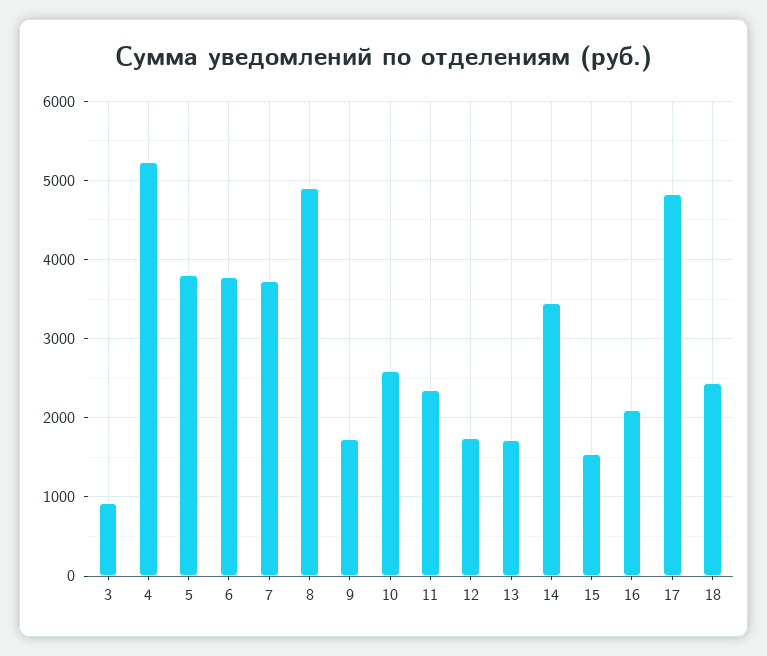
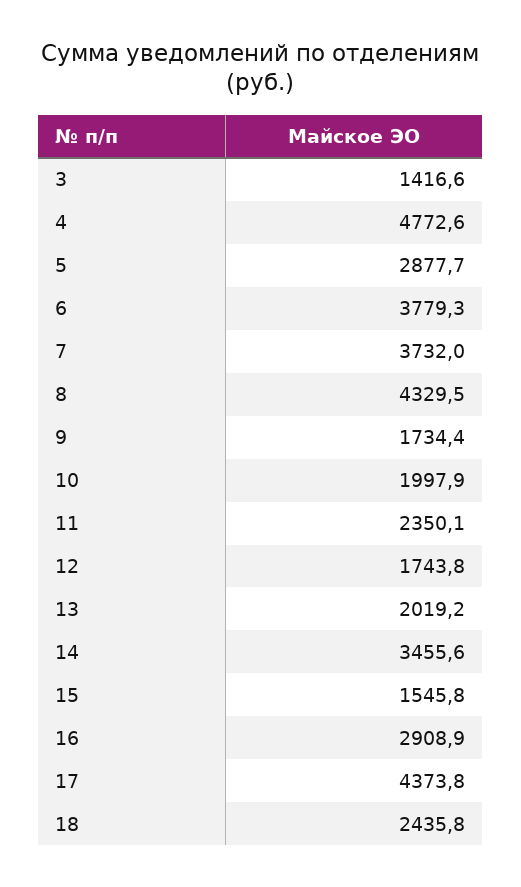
3: 900 -> 1416.6
4: 5200 -> 4772.6
5: 3800 -> 2877.7
8: 4900 -> 4329.5
10: 2600 -> 1997.9
13: 1700 -> 2019.2
16: 2100 -> 2908.9
17: 4800 -> 4373.8

